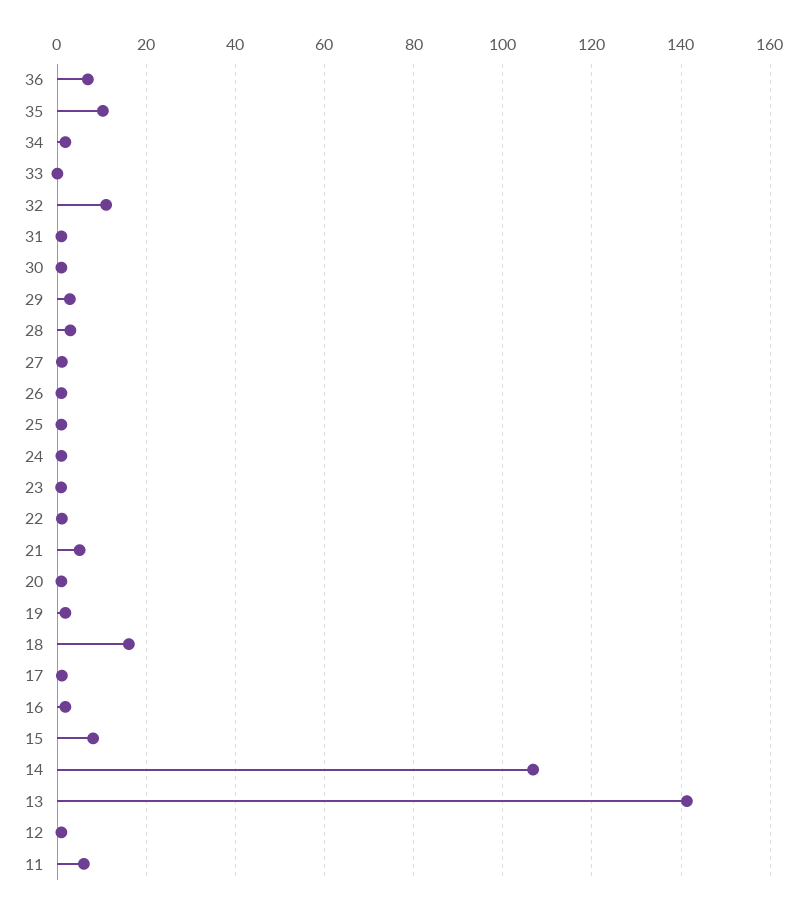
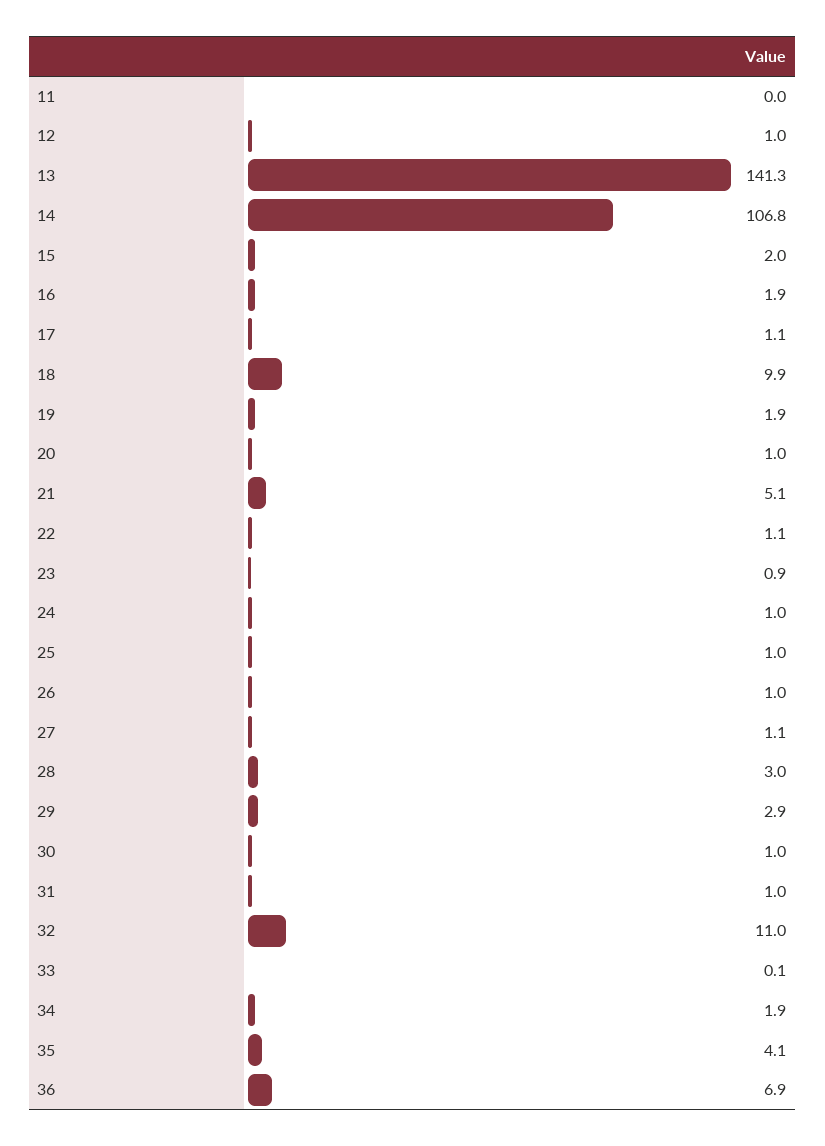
35: 10 -> 4.1
18: 16 -> 9.9
15: 8 -> 2
11: 6 -> 0

